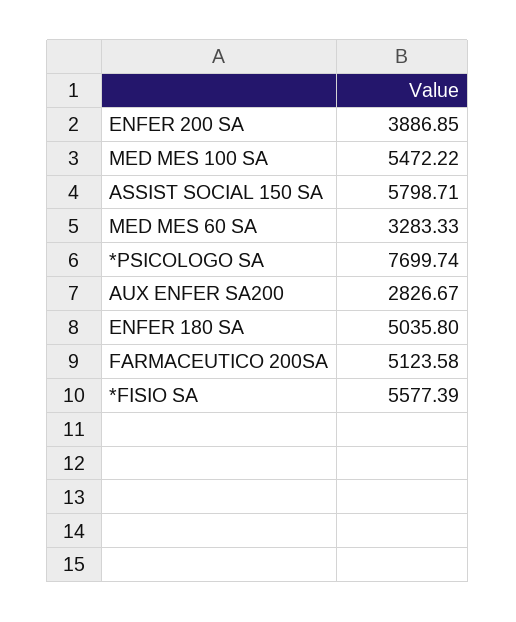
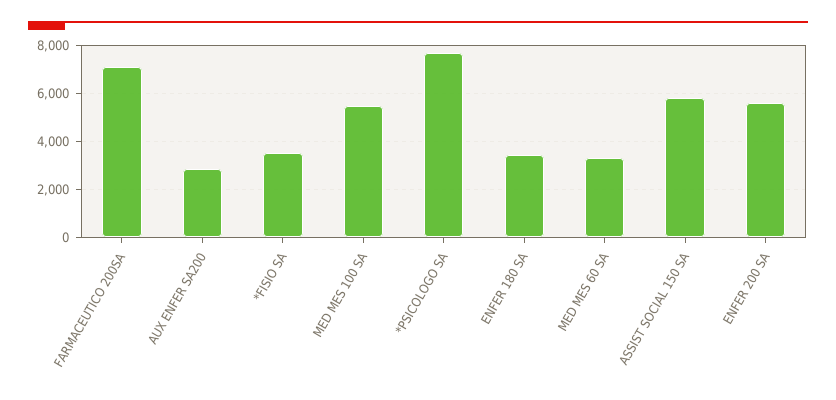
ENFER 200 SA: 3886.85 -> 5500
ENFER 180 SA: 5035.8 -> 3500
FARMACEUTICO 200SA: 5123.58 -> 7000
*FISIO SA: 5577.39 -> 3500

